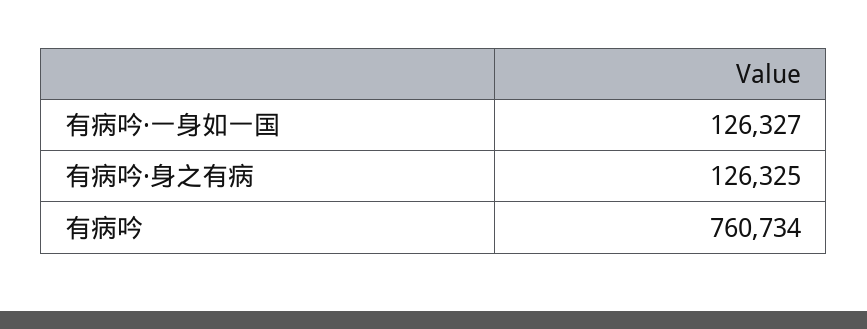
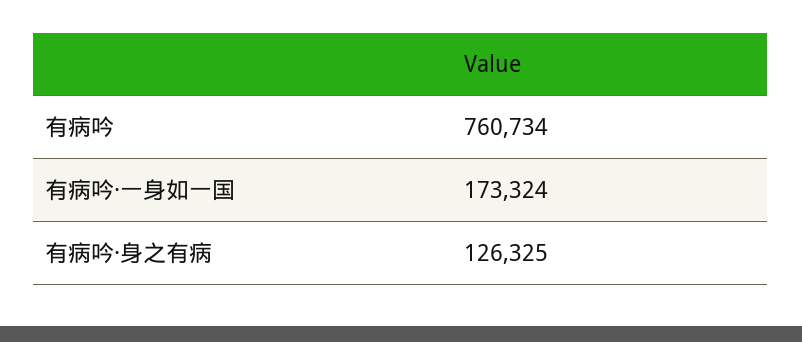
有病吟·一身如一国: 126327 -> 173324

